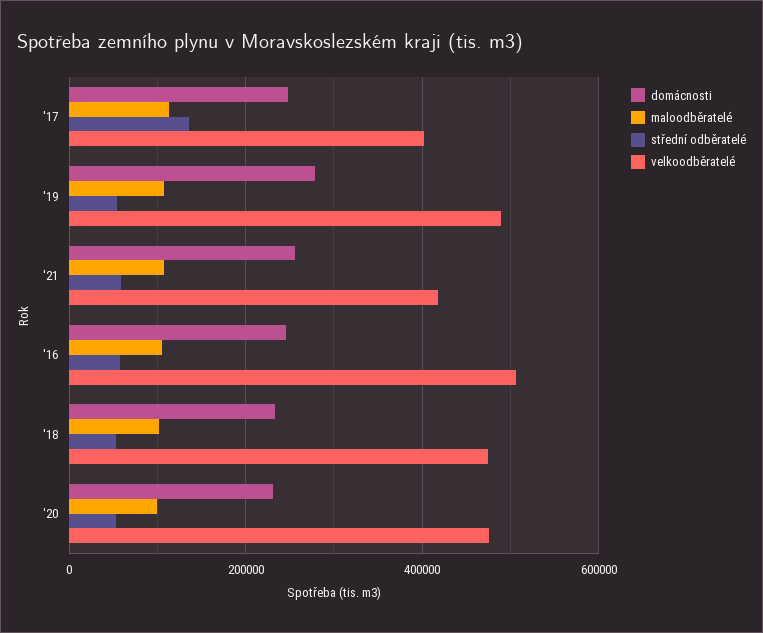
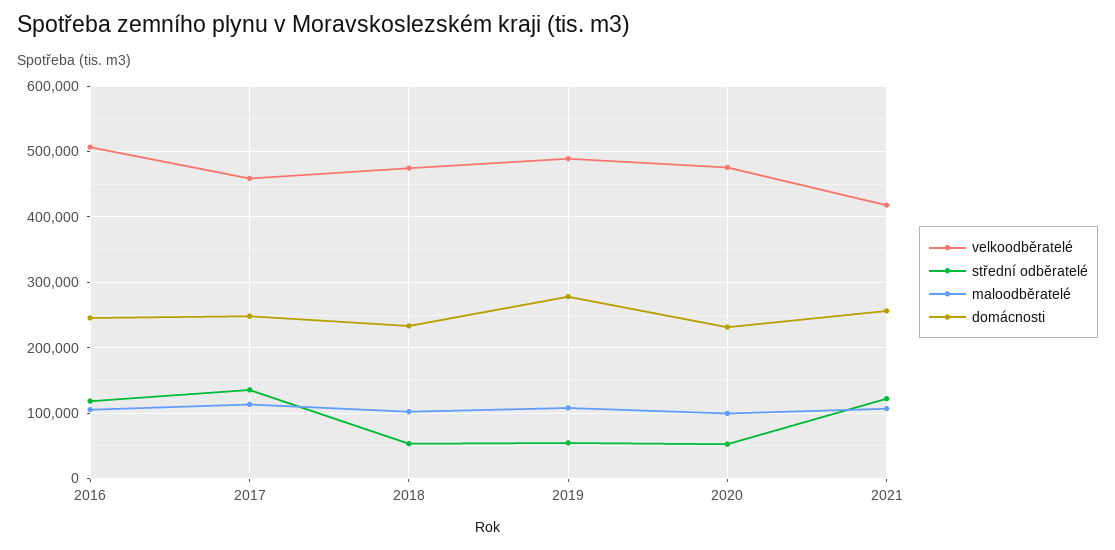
velkoodběratelé, '17: 400000 -> 460000
střední odběratelé, '21: 60000 -> 120000
střední odběratelé, '16: 60000 -> 120000

